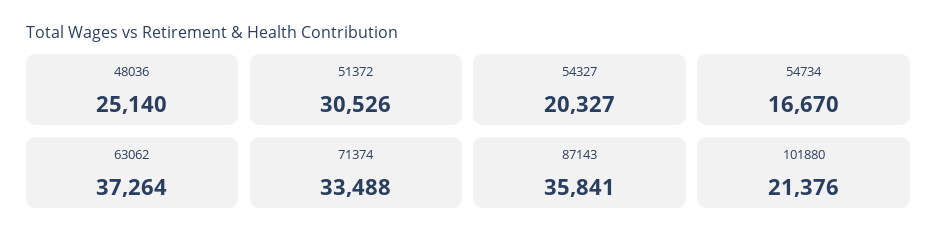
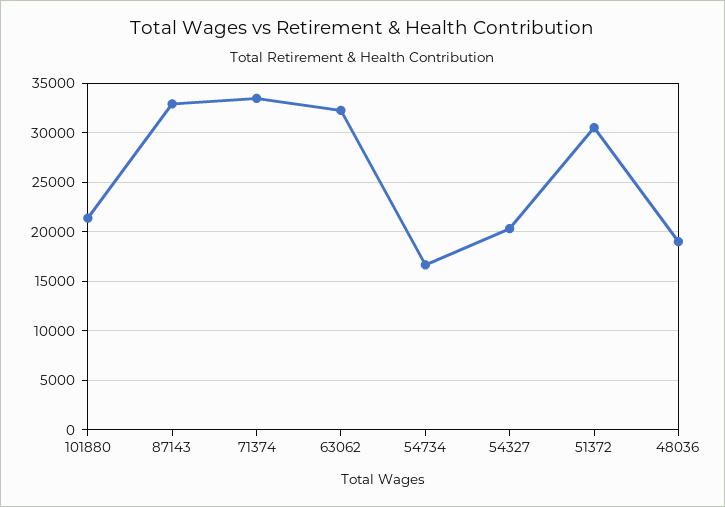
48036: 25140 -> 19000
63062: 37264 -> 32000
87143: 35841 -> 33000

